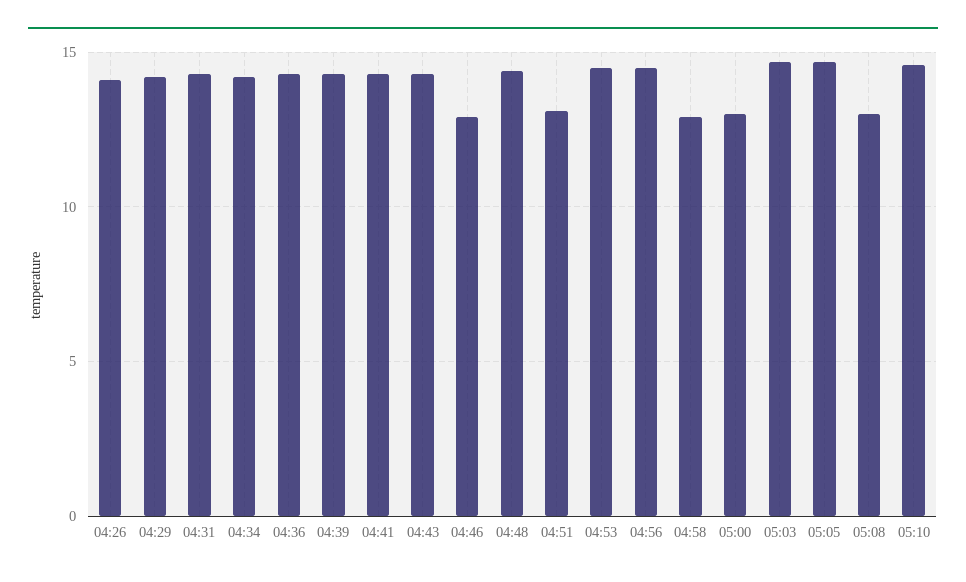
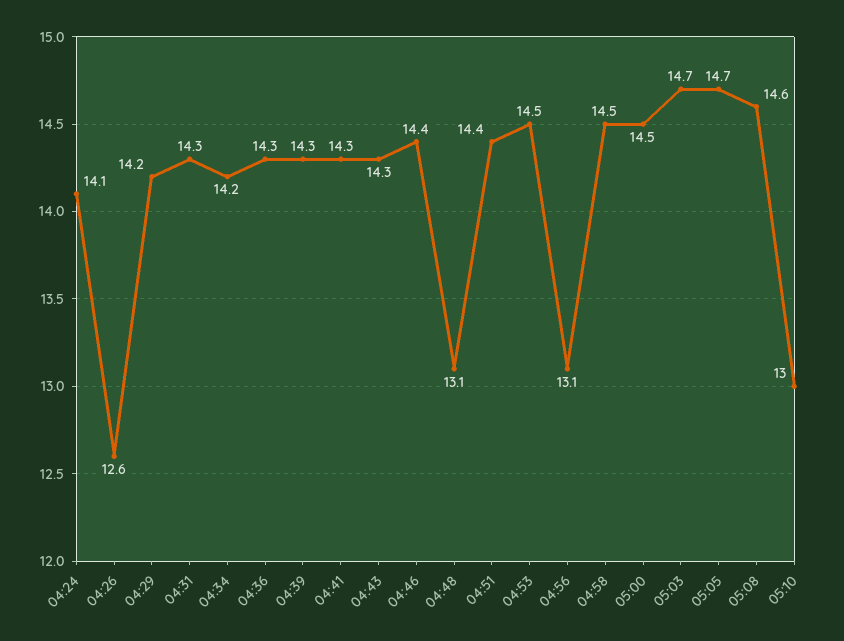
04:26: 14 -> 12.6
04:46: 13 -> 14.4
04:48: 14.5 -> 13.1
04:51: 13 -> 14.4
04:56: 14.5 -> 13.1
04:58: 13 -> 14.5
05:00: 13 -> 14.5
05:08: 13 -> 14.6
05:10: 14.5 -> 13
04:24: none -> 14.1

